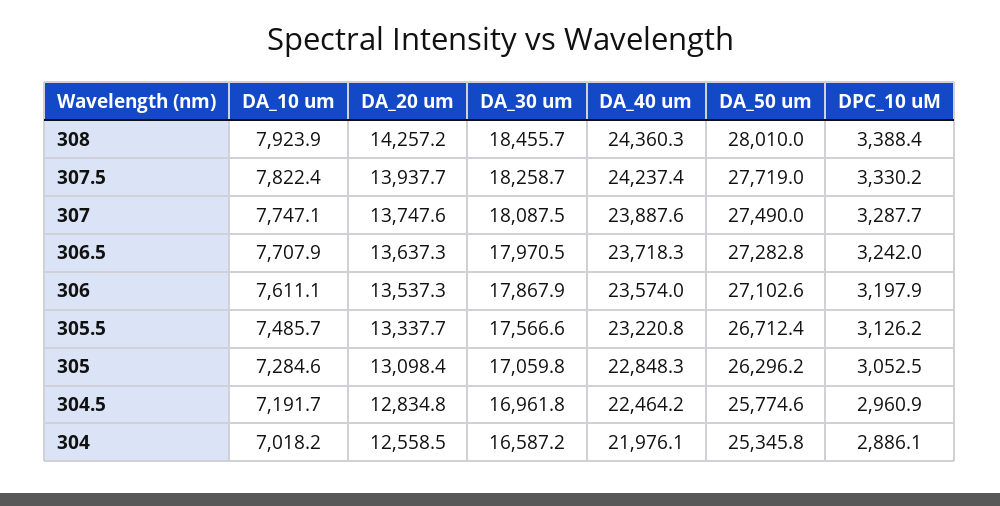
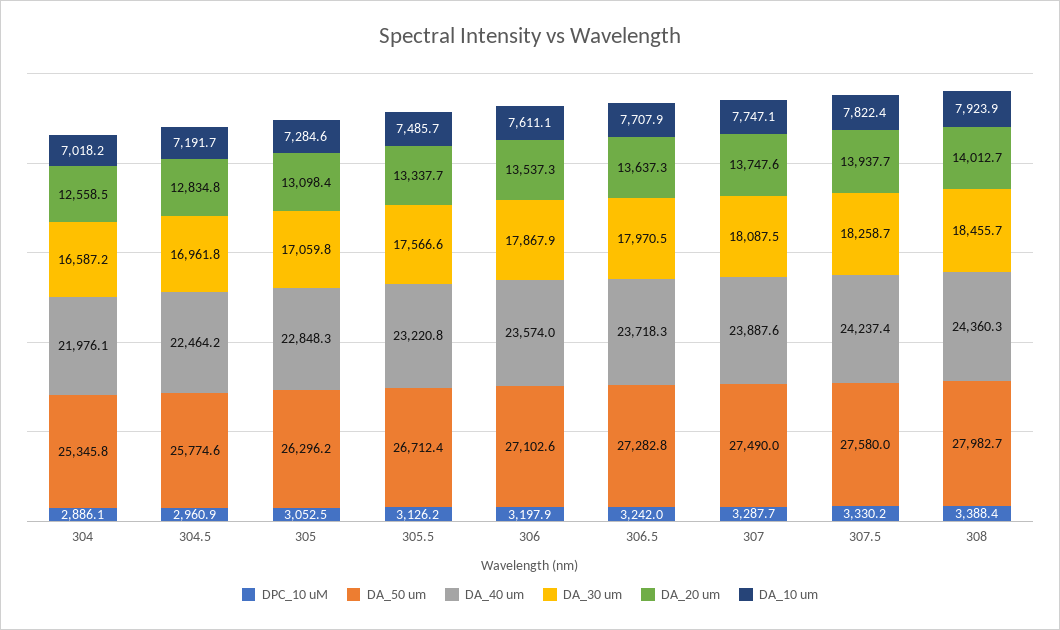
DA_20 um, 308: 14257.2 -> 14012.7
DA_50 um, 308: 28010 -> 27982.7
DA_50 um, 307.5: 27719 -> 27580

